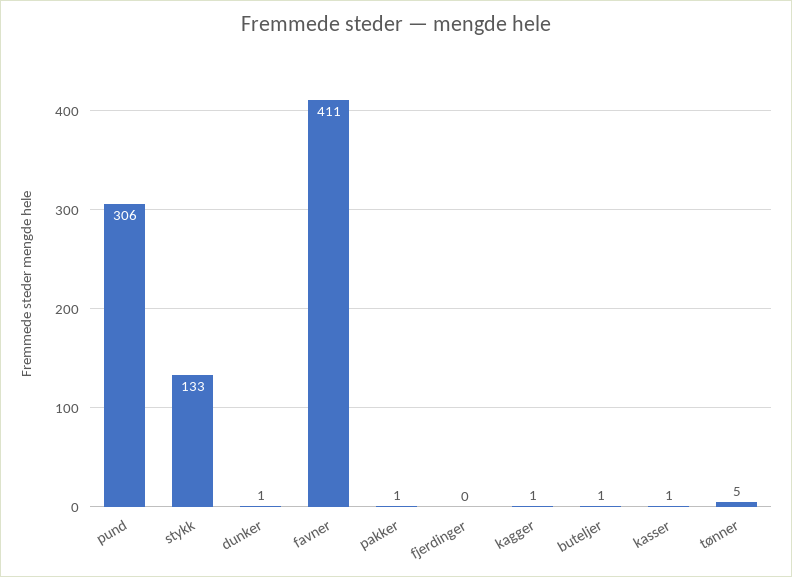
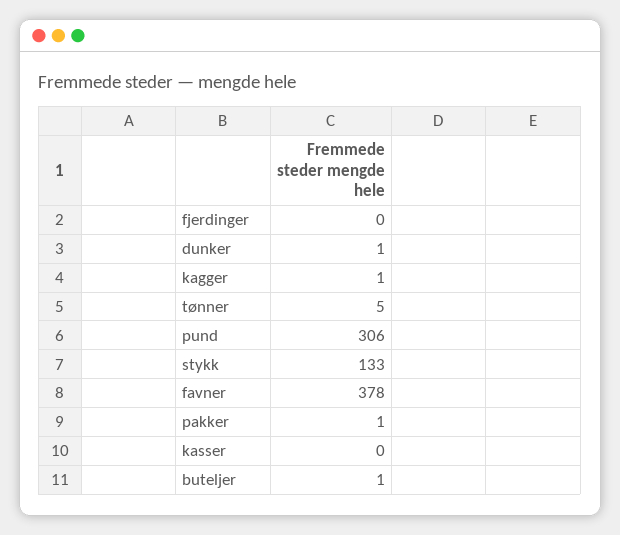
favner: 411 -> 378
kasser: 1 -> 0

